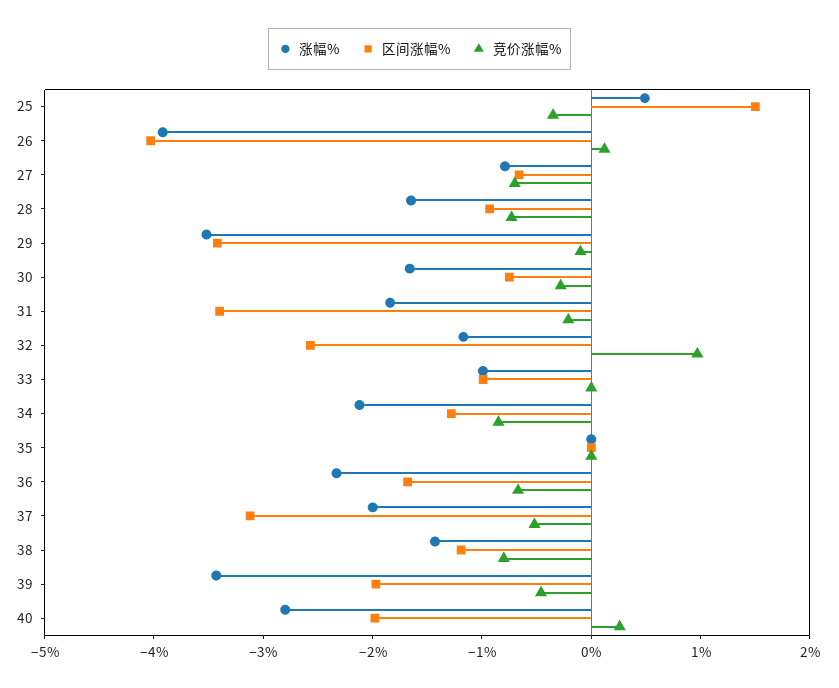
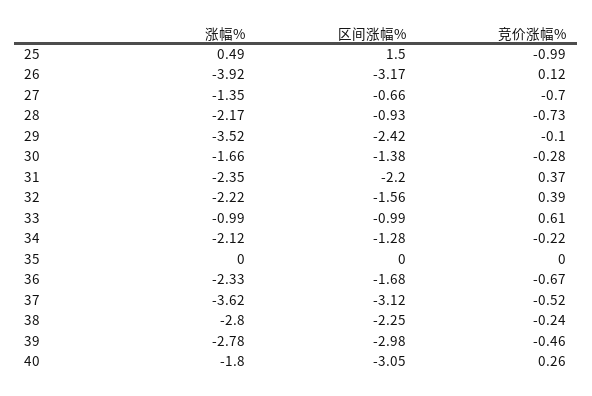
竞价涨幅%, 25: -0.4 -> -0.99
区间涨幅%, 26: -4 -> -3.17
涨幅%, 27: -0.8 -> -1.35
涨幅%, 28: -1.6 -> -2.17
区间涨幅%, 29: -3.4 -> -2.42
区间涨幅%, 30: -0.8 -> -1.38
涨幅%, 31: -1.8 -> -2.35
区间涨幅%, 31: -3.4 -> -2.2
竞价涨幅%, 31: -0.2 -> 0.37
涨幅%, 32: -1.2 -> -2.22
区间涨幅%, 32: -2.6 -> -1.56
竞价涨幅%, 32: 1 -> 0.39
竞价涨幅%, 33: 0 -> 0.61
竞价涨幅%, 34: -0.8 -> -0.22
涨幅%, 37: -2 -> -3.62
涨幅%, 38: -1.4 -> -2.8
区间涨幅%, 38: -1.2 -> -2.25
竞价涨幅%, 38: -0.8 -> -0.24
涨幅%, 39: -3.4 -> -2.78
区间涨幅%, 39: -2 -> -2.98
涨幅%, 40: -2.8 -> -1.8
区间涨幅%, 40: -2 -> -3.05

